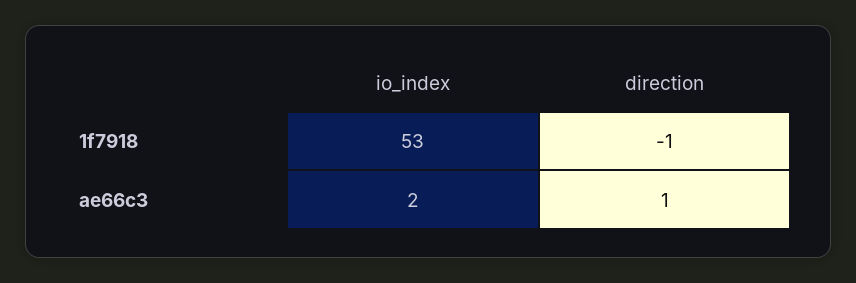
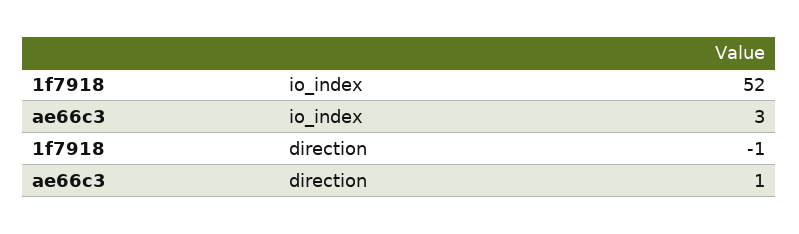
io_index, 1f7918: 53 -> 52
io_index, ae66c3: 2 -> 3

